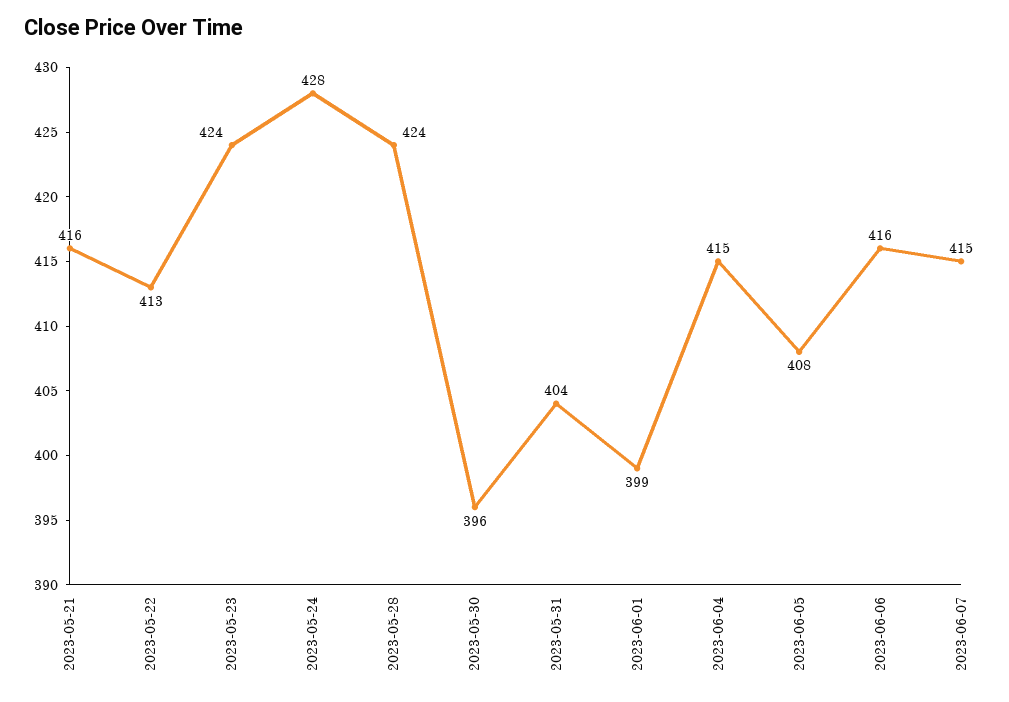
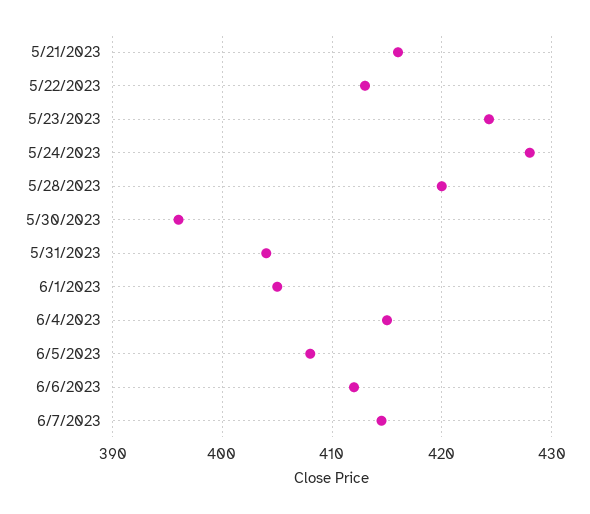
2023-05-28: 424 -> 420
2023-06-01: 399 -> 405
2023-06-06: 416 -> 412

